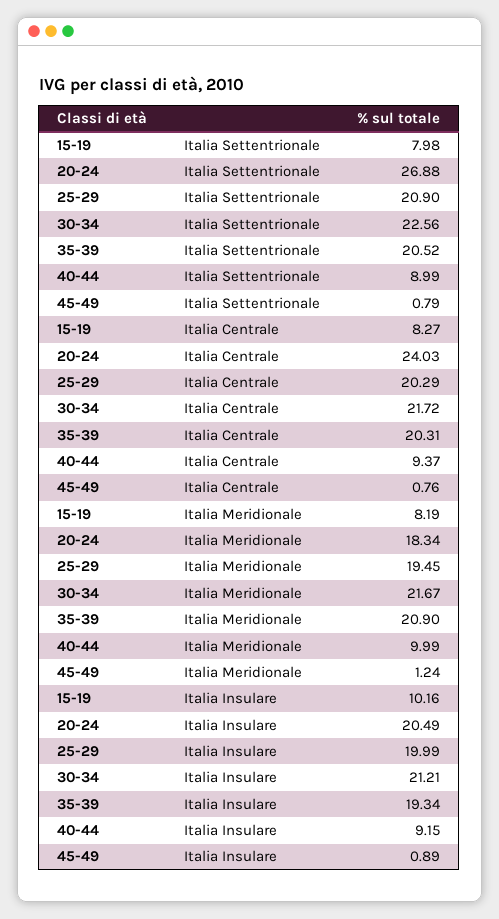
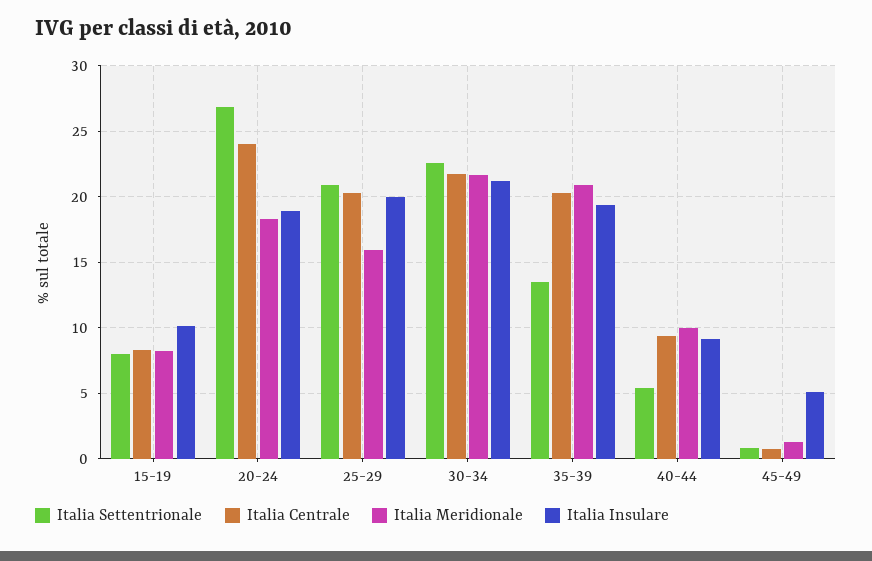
Italia Settentrionale, 35-39: 20.52 -> 13.5
Italia Settentrionale, 40-44: 8.99 -> 5.5
Italia Meridionale, 25-29: 19.45 -> 16
Italia Insulare, 20-24: 20.49 -> 19
Italia Insulare, 45-49: 0.89 -> 5

